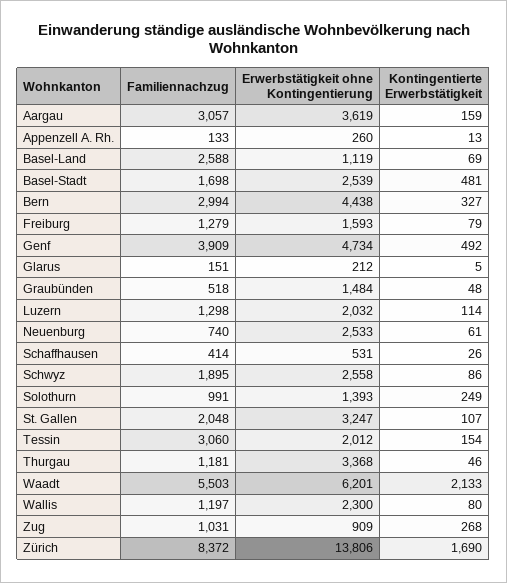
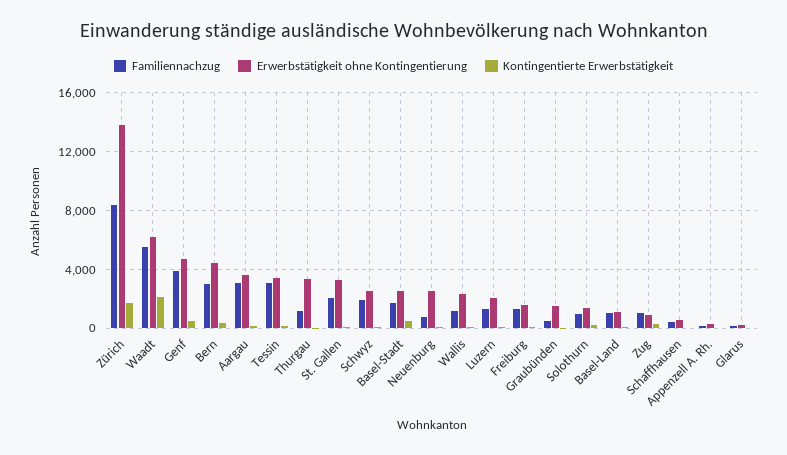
Familiennachzug, Basel-Land: 2588 -> 1000
Erwerbstätigkeit ohne Kontingentierung, Tessin: 2012 -> 3500

